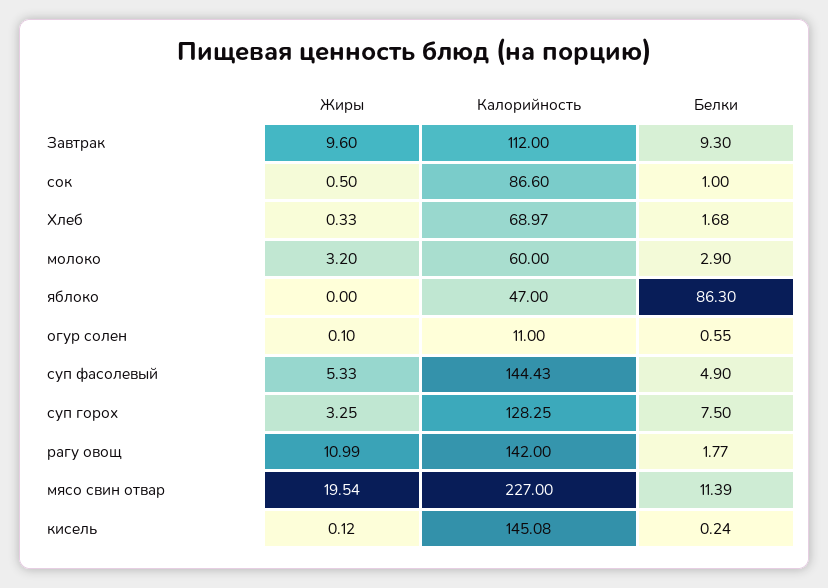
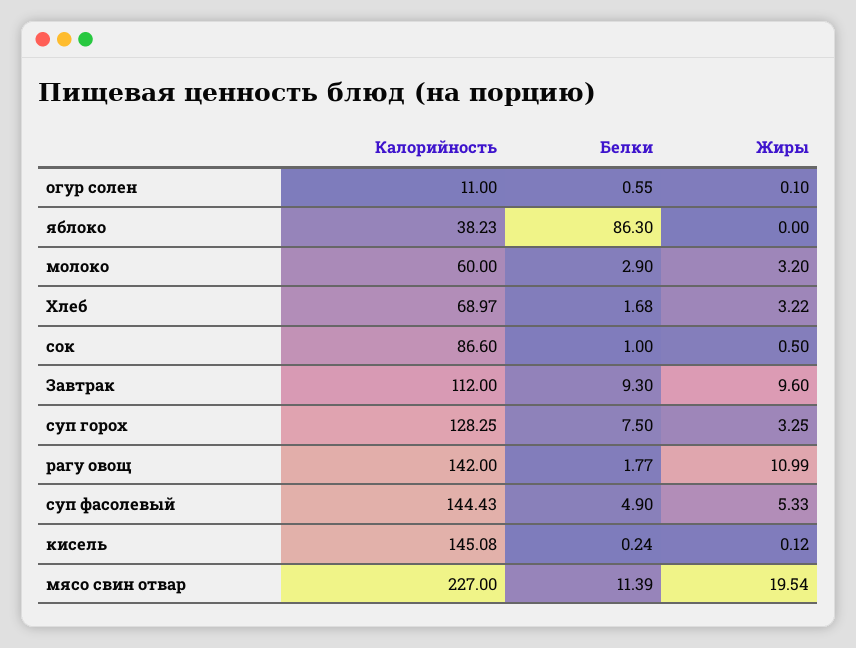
Жиры, Хлеб: 0.33 -> 3.22
Калорийность, яблоко: 47 -> 38.23

